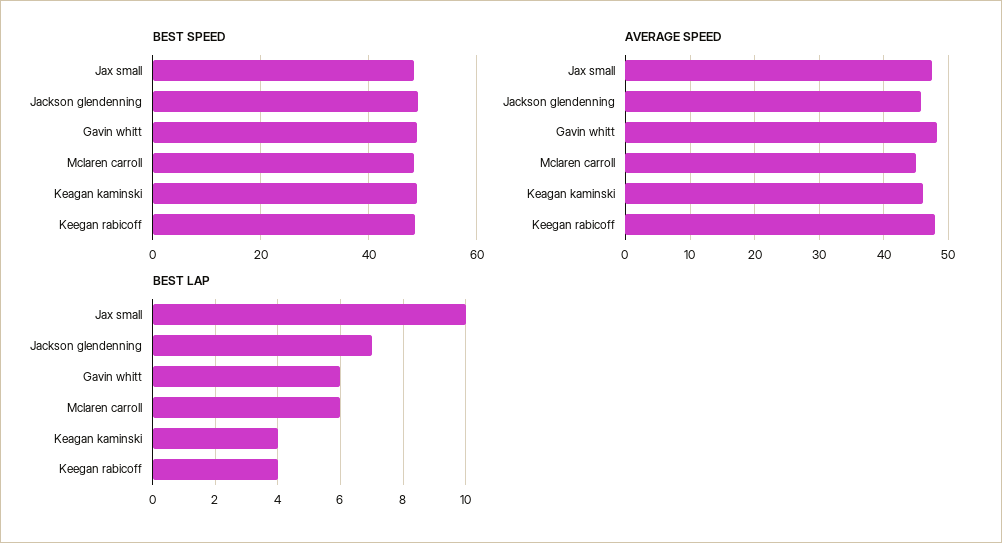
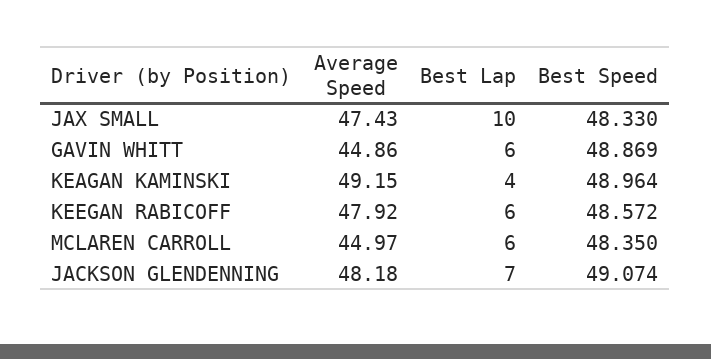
AVERAGE SPEED, Jackson glendenning: 46 -> 48.18
AVERAGE SPEED, Gavin whitt: 48 -> 44.86
AVERAGE SPEED, Keagan kaminski: 46 -> 49.15
BEST LAP, Keegan rabicoff: 4 -> 6

